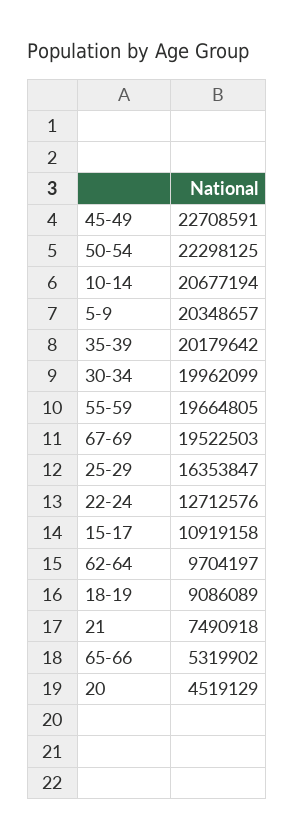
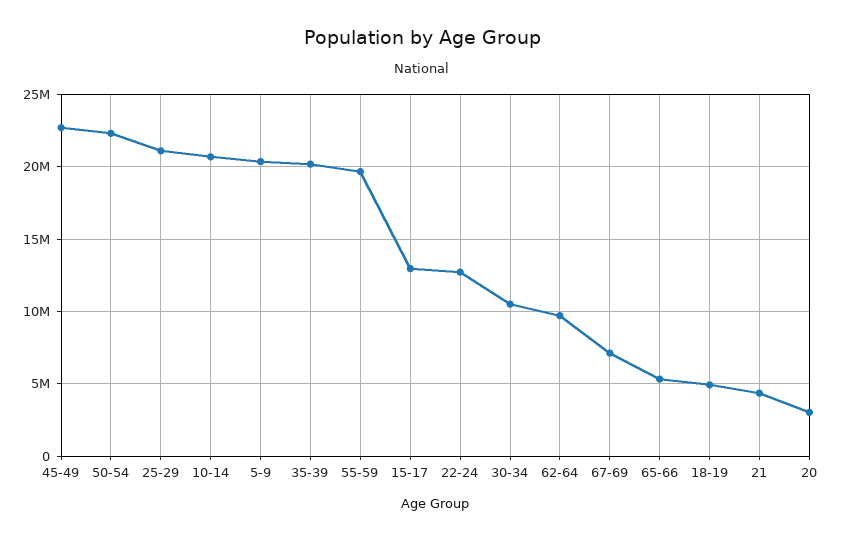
30-34: 19962099 -> 10500000
67-69: 19522503 -> 7000000
25-29: 16353847 -> 21000000
15-17: 10919158 -> 13000000
18-19: 9086089 -> 5000000
21: 7490918 -> 4500000
20: 4519129 -> 3000000

